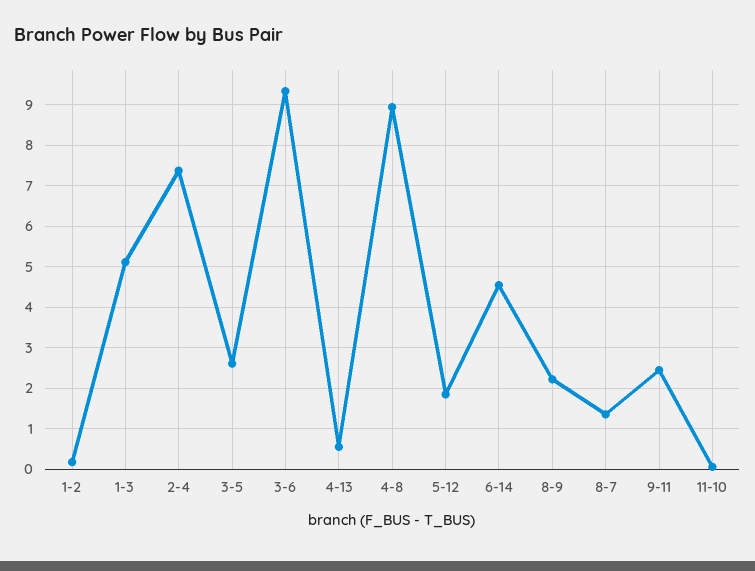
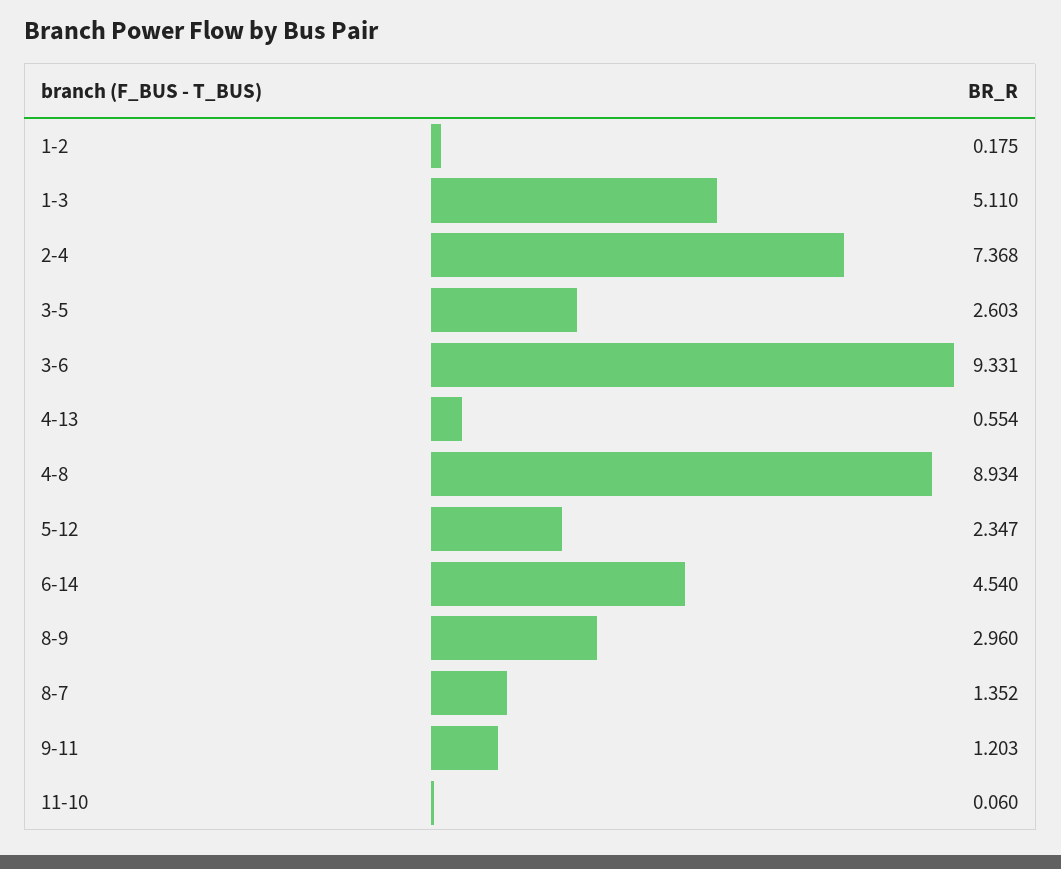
5-12: 1.8 -> 2.347
8-9: 2.2 -> 2.96
9-11: 2.4 -> 1.203

